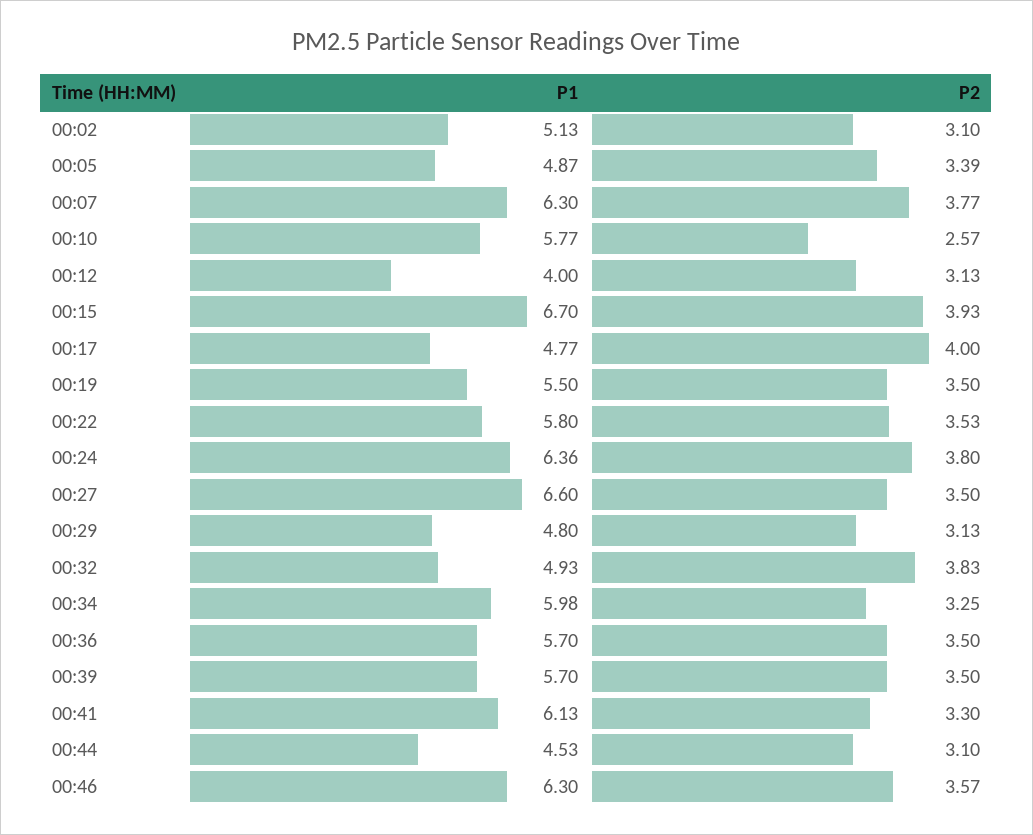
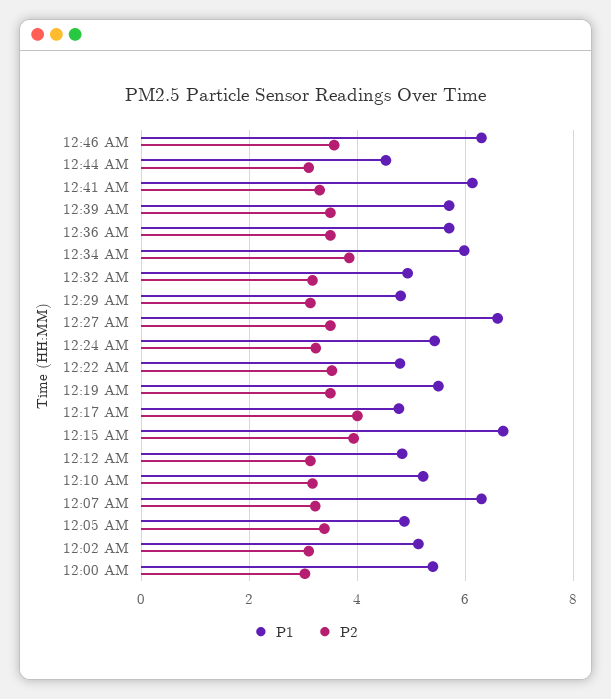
P2, 00:07: 3.77 -> 3.2
P1, 00:10: 5.77 -> 5.2
P2, 00:10: 2.57 -> 3.2
P1, 00:12: 4 -> 4.8
P1, 00:22: 5.8 -> 4.8
P1, 00:24: 6.36 -> 5.4
P2, 00:24: 3.8 -> 3.2
P2, 00:32: 3.83 -> 3.2
P2, 00:34: 3.25 -> 3.8
P1, 12:00 AM: none -> 5.4
P2, 12:00 AM: none -> 3

